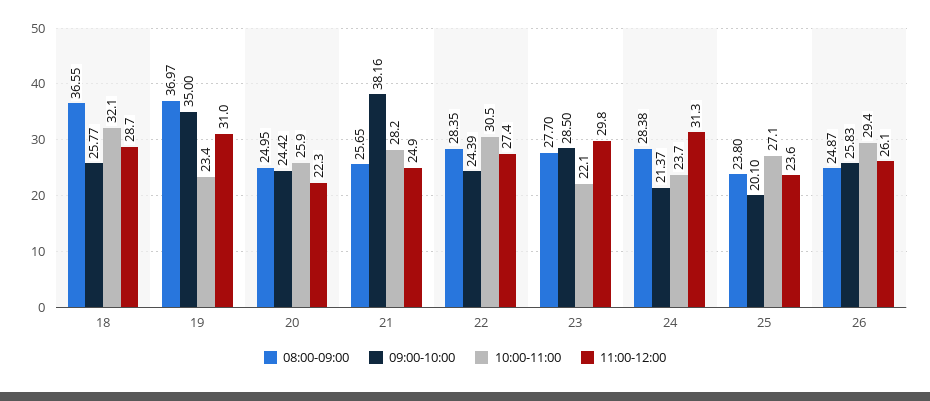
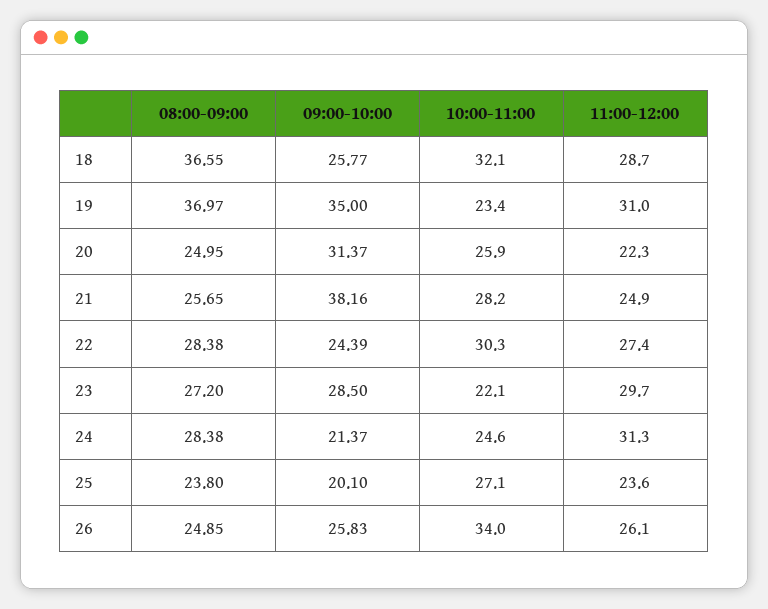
09:00-10:00, 20: 24.42 -> 31.37
08:00-09:00, 22: 28.35 -> 28.38
10:00-11:00, 22: 30.5 -> 30.3
08:00-09:00, 23: 27.7 -> 27.2
11:00-12:00, 23: 29.8 -> 29.7
10:00-11:00, 24: 23.7 -> 24.6
08:00-09:00, 26: 24.87 -> 24.85
10:00-11:00, 26: 29.4 -> 34

